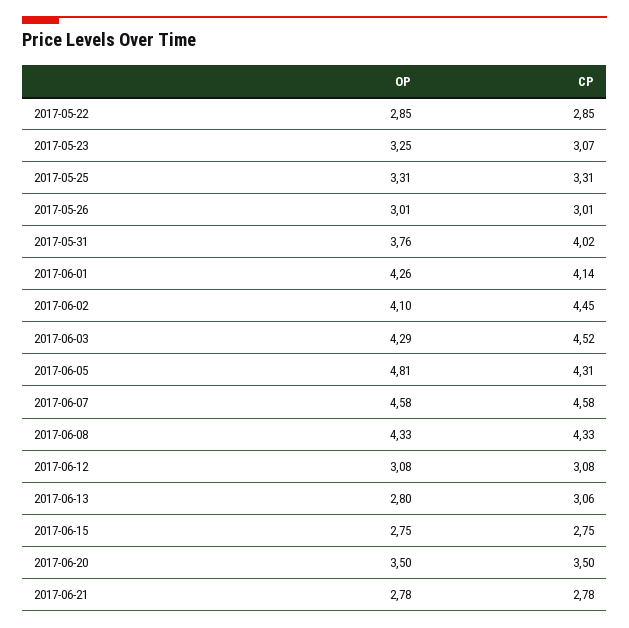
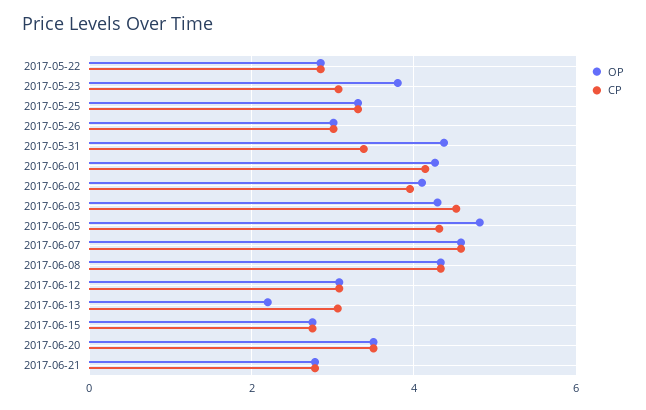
OP, 2017-05-23: 3.25 -> 3.8
OP, 2017-05-31: 3.76 -> 4.4
CP, 2017-05-31: 4.02 -> 3.4
CP, 2017-06-02: 4.45 -> 4
OP, 2017-06-13: 2.8 -> 2.2

